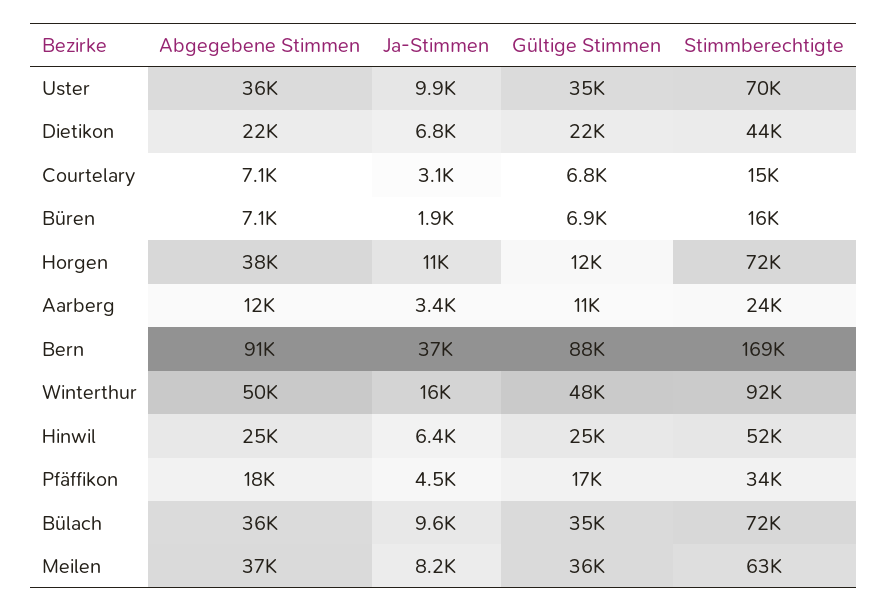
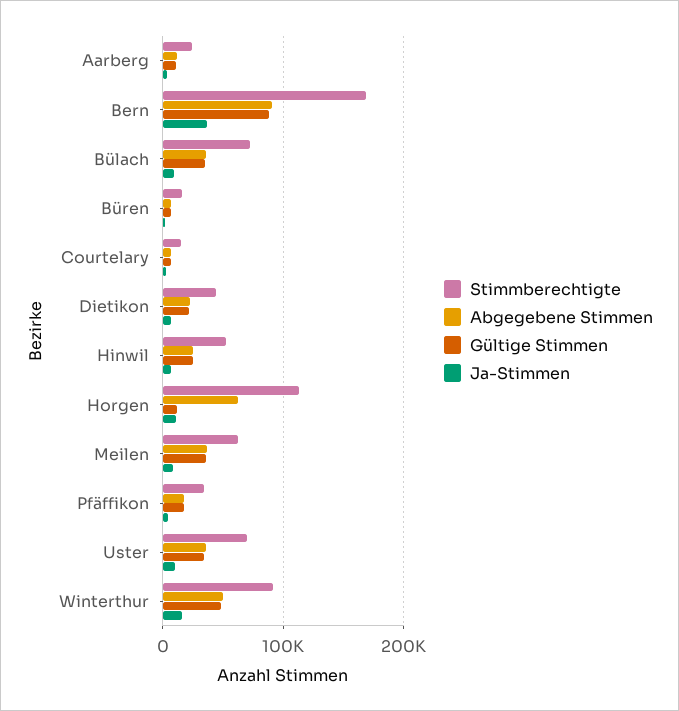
Abgegebene Stimmen, Horgen: 38000 -> 60000
Stimmberechtigte, Horgen: 72000 -> 110000

